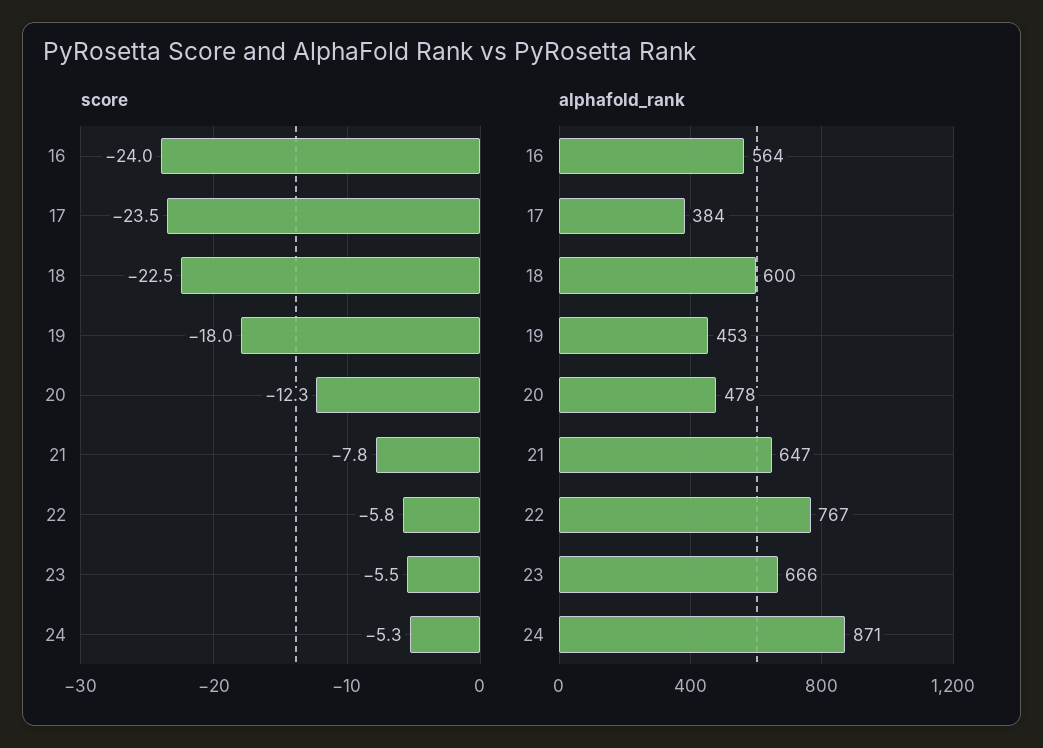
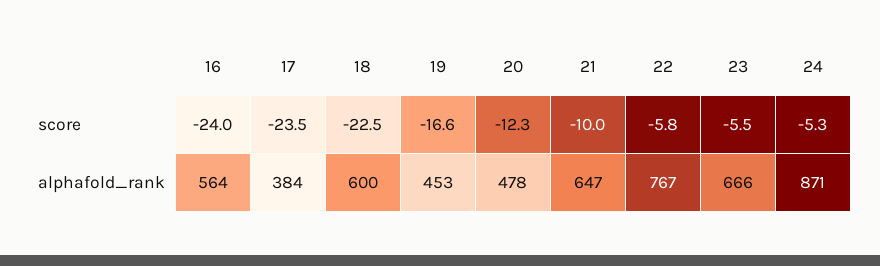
score, 19: -18 -> -16.6
score, 21: -7.8 -> -10

